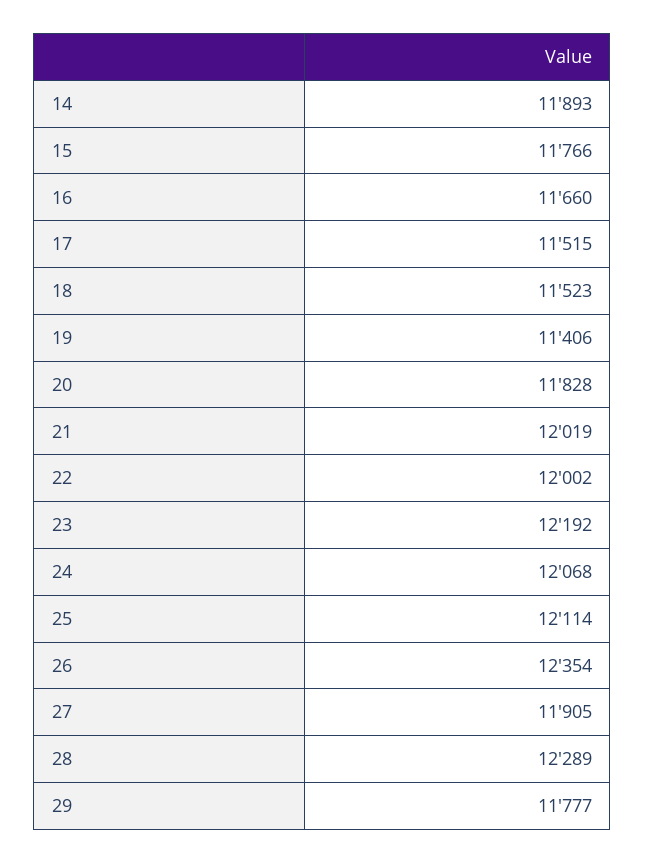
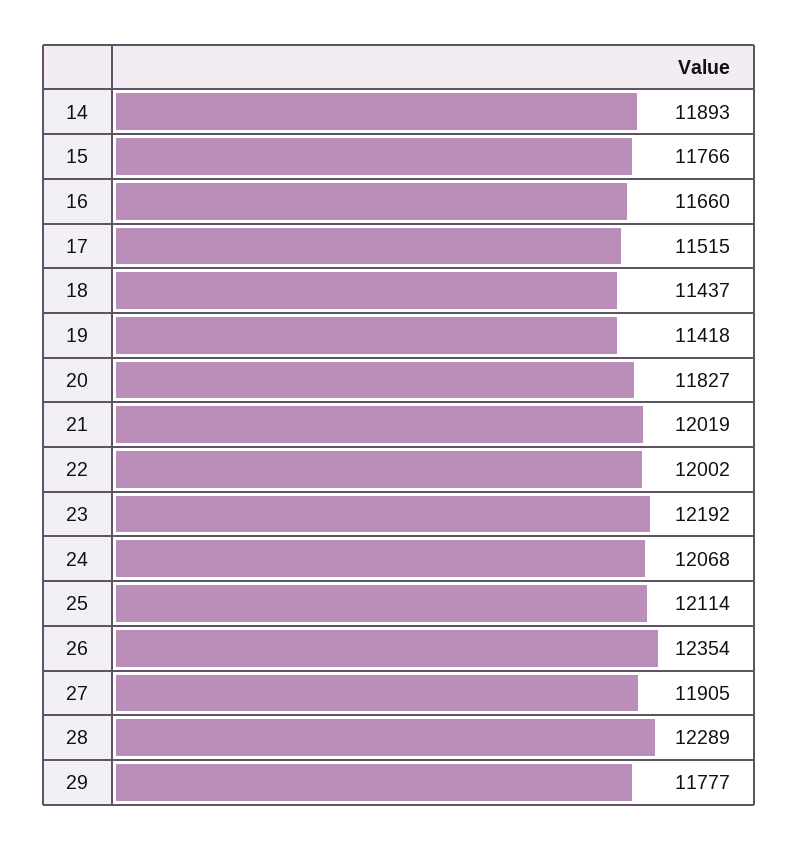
18: 11523 -> 11437
19: 11406 -> 11418
20: 11828 -> 11827

